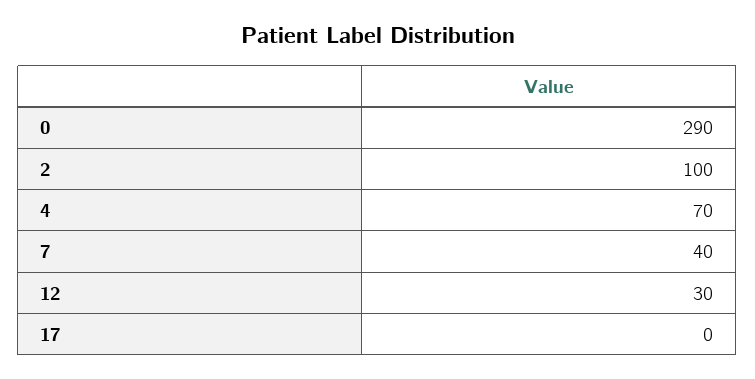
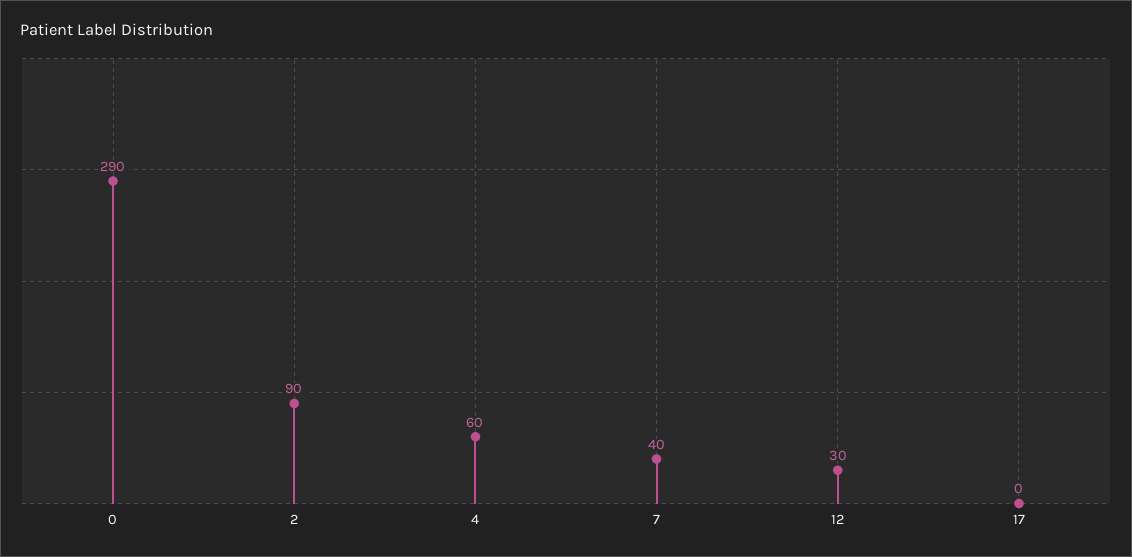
2: 100 -> 90
4: 70 -> 60

